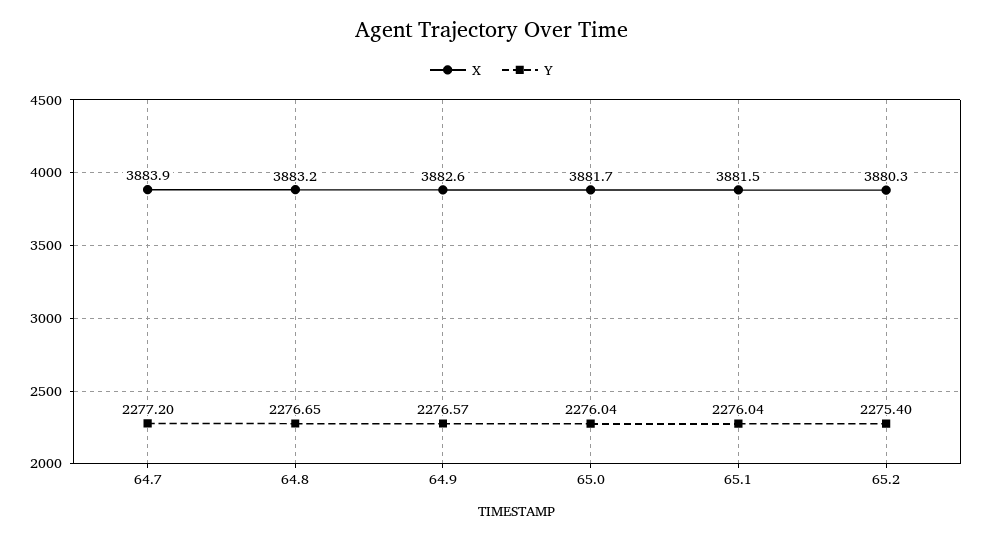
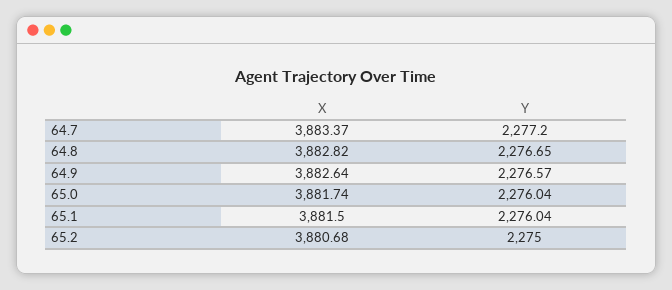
X, 64.7: 3883.9 -> 3883.37
X, 64.8: 3883.2 -> 3882.82
X, 65.2: 3880.3 -> 3880.68
Y, 65.2: 2275.4 -> 2275

